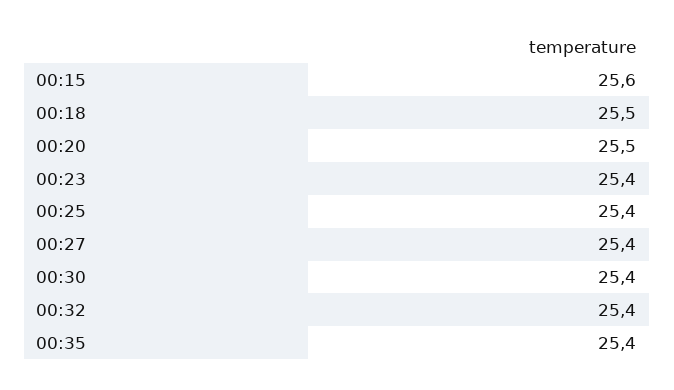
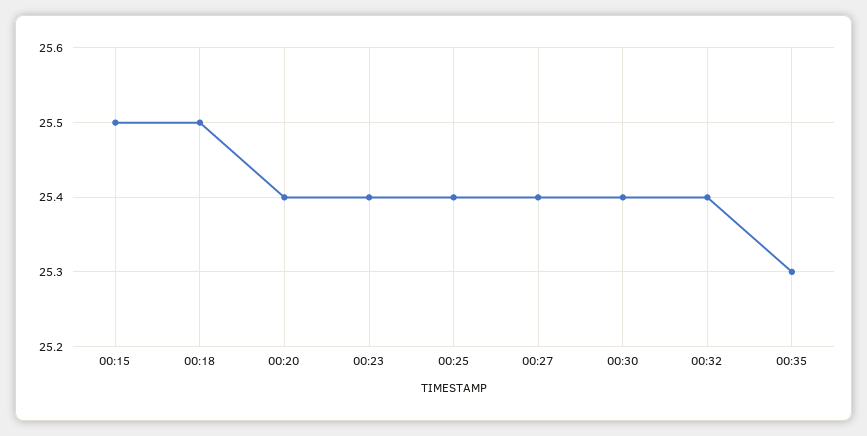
00:15: 25.6 -> 25.5
00:20: 25.5 -> 25.4
00:35: 25.4 -> 25.3

